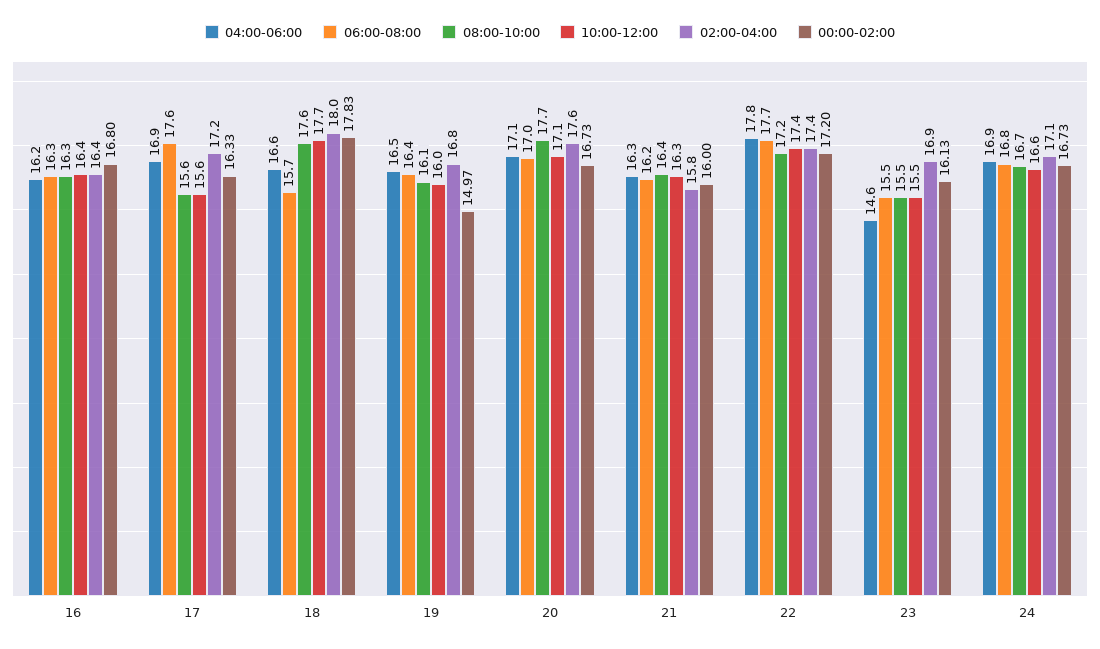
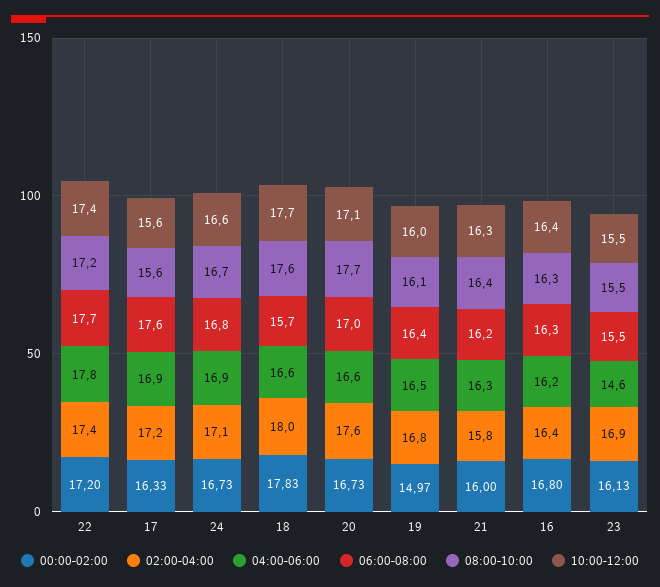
04:00-06:00, 20: 17.1 -> 16.6

